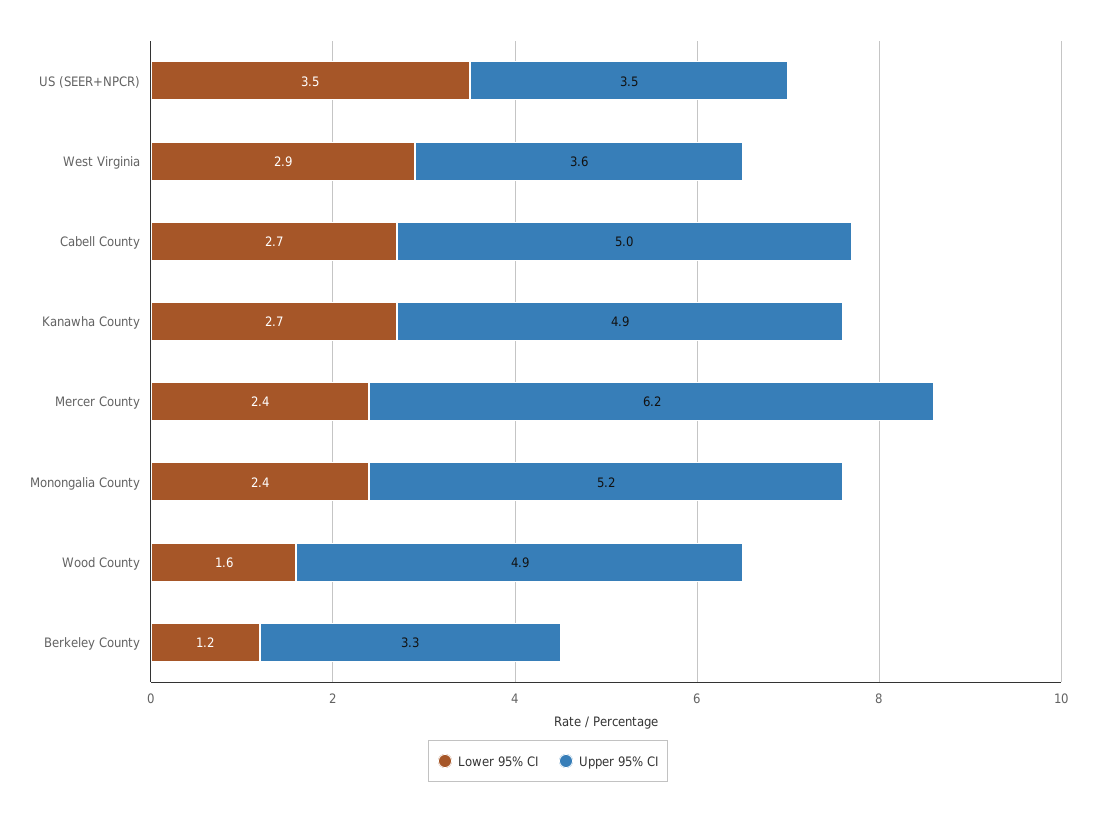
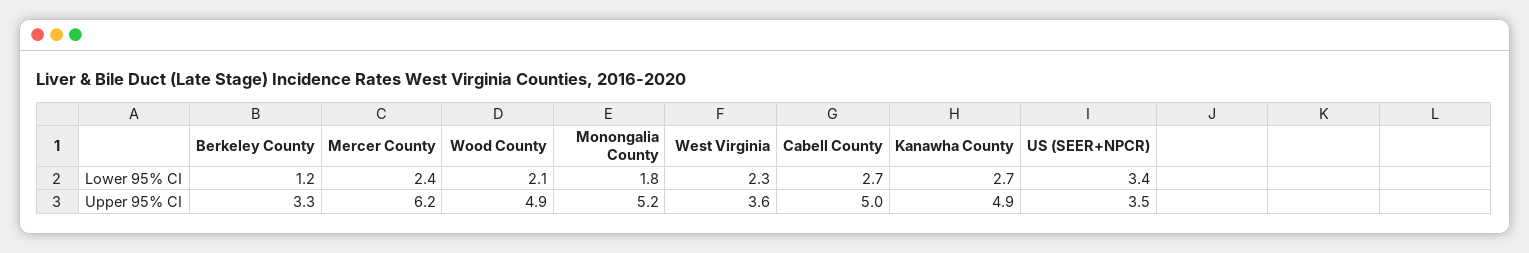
Lower 95% CI, US (SEER+NPCR): 3.5 -> 3.4
Lower 95% CI, West Virginia: 2.9 -> 2.3
Lower 95% CI, Monongalia County: 2.4 -> 1.8
Lower 95% CI, Wood County: 1.6 -> 2.1

